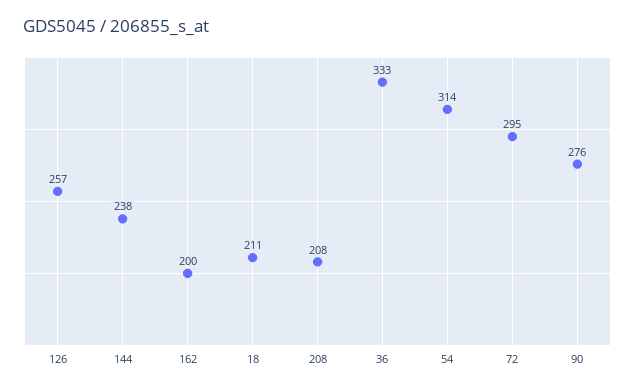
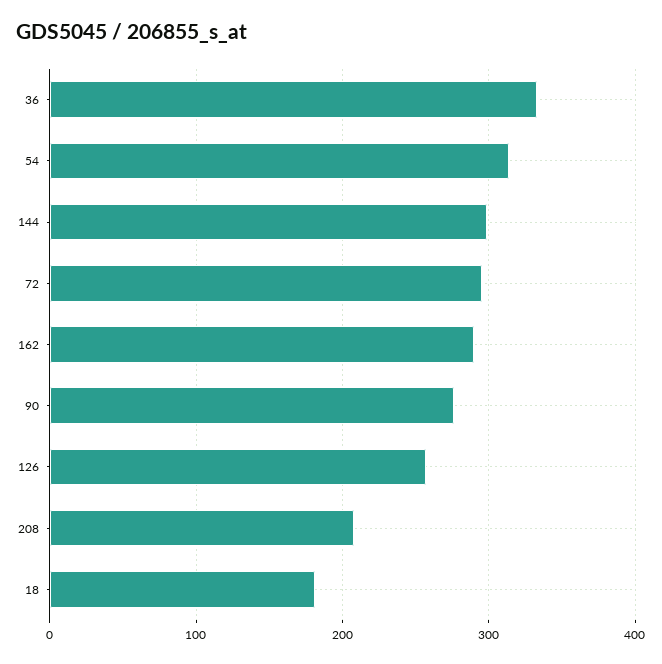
144: 238 -> 300
162: 200 -> 290
18: 211 -> 180

